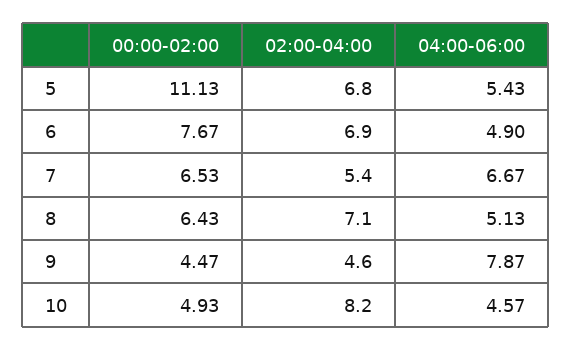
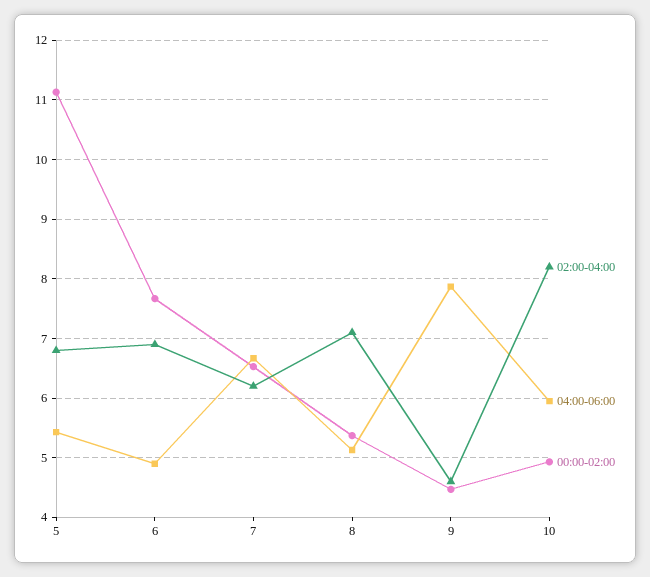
02:00-04:00, 7: 5.4 -> 6.2
00:00-02:00, 8: 6.43 -> 5.4
04:00-06:00, 10: 4.57 -> 6

